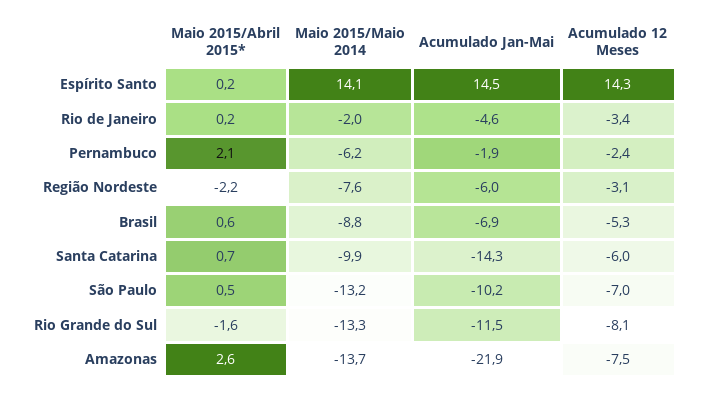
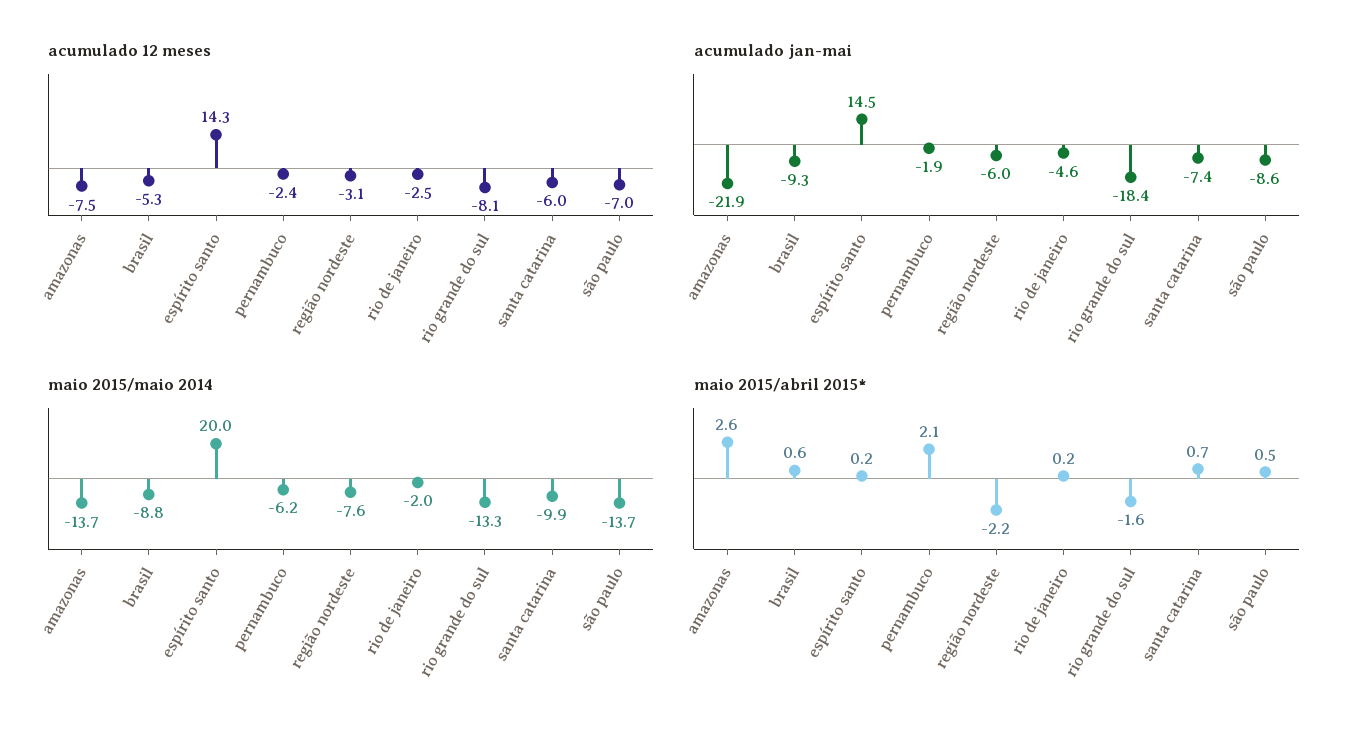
Maio 2015/Maio 2014, Espírito Santo: 14.1 -> 20
Acumulado 12 Meses, Rio de Janeiro: -3.4 -> -2.5
Acumulado Jan-Mai, Brasil: -6.9 -> -9.3
Acumulado Jan-Mai, Santa Catarina: -14.3 -> -7.4
Maio 2015/Maio 2014, São Paulo: -13.2 -> -13.7
Acumulado Jan-Mai, São Paulo: -10.2 -> -8.6
Acumulado Jan-Mai, Rio Grande do Sul: -11.5 -> -18.4

